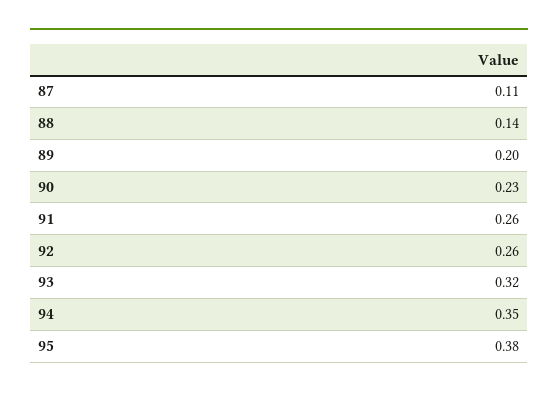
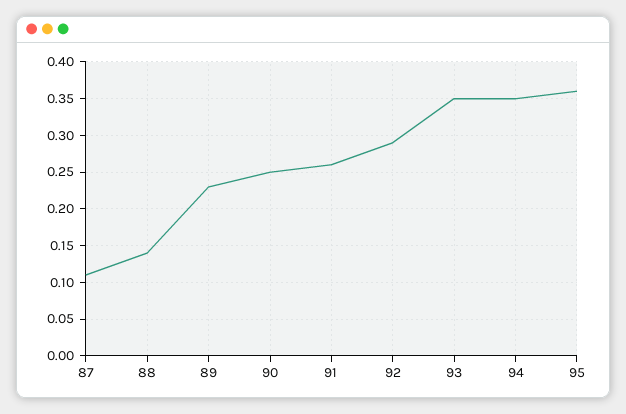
89: 0.2 -> 0.23
90: 0.23 -> 0.25
92: 0.26 -> 0.29
93: 0.32 -> 0.35
95: 0.38 -> 0.36

